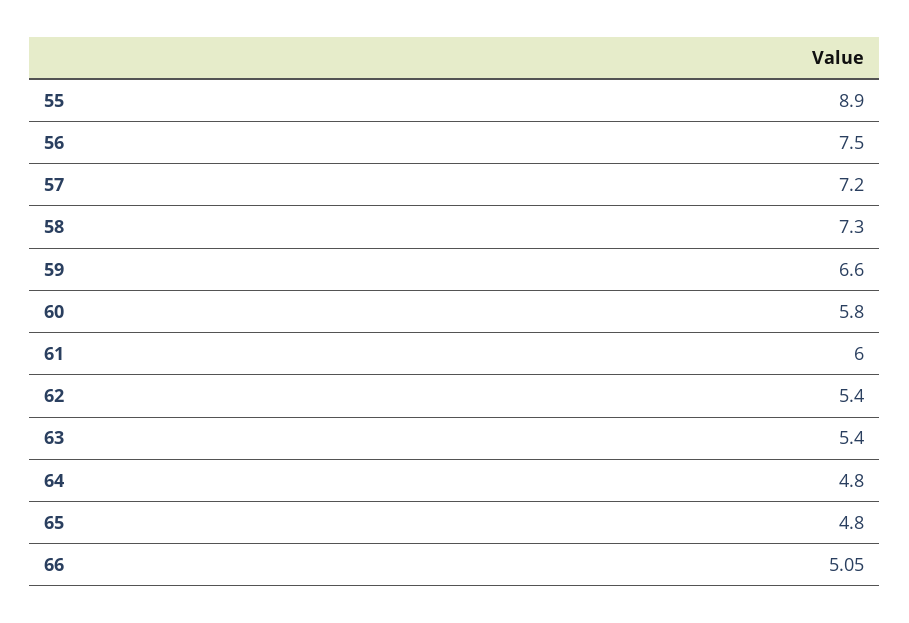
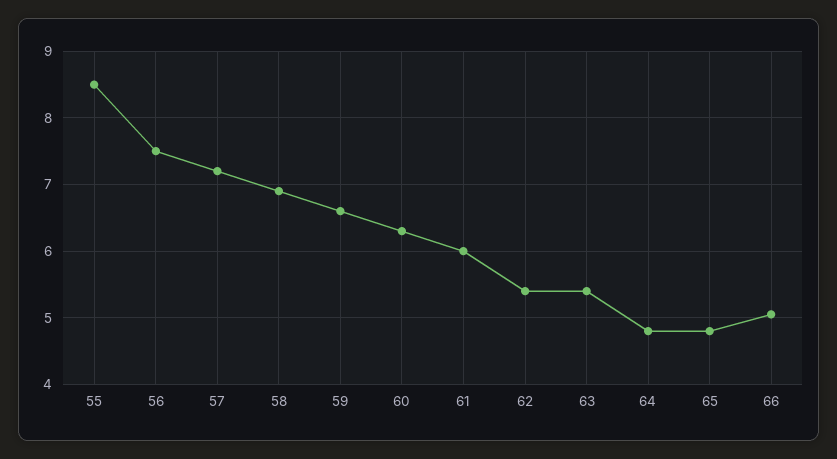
55: 8.9 -> 8.5
58: 7.3 -> 6.9
60: 5.8 -> 6.3

